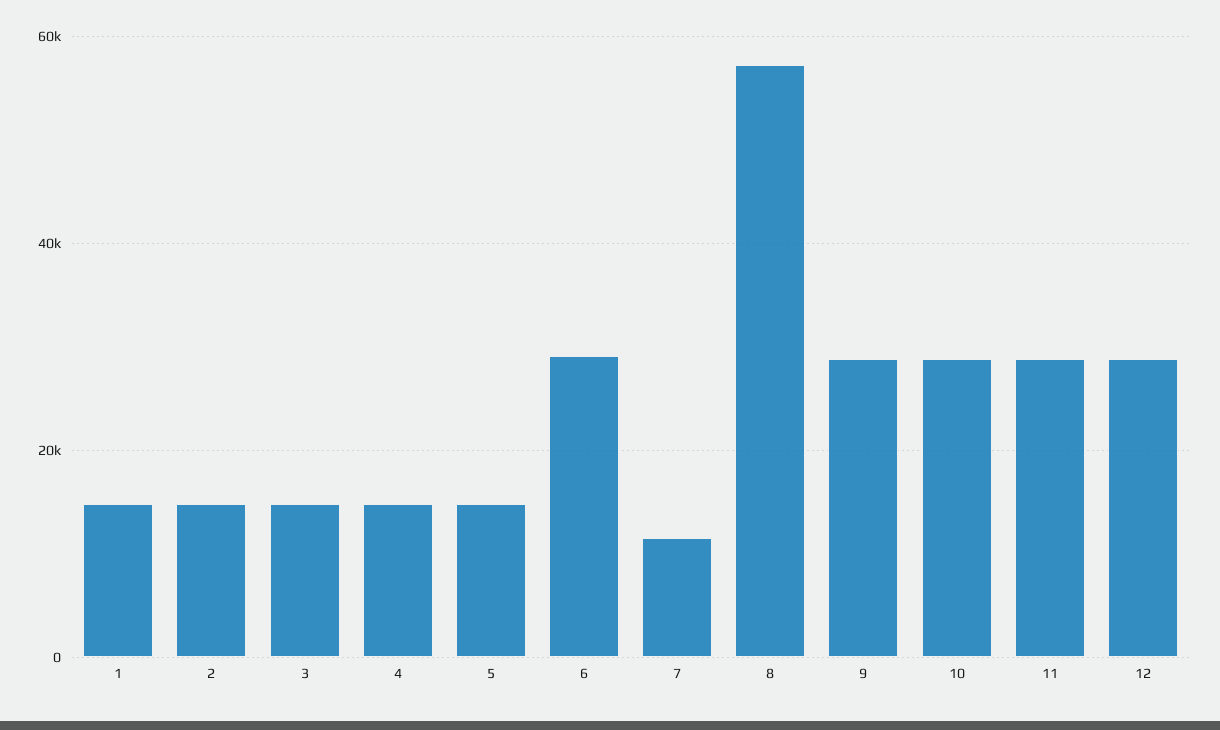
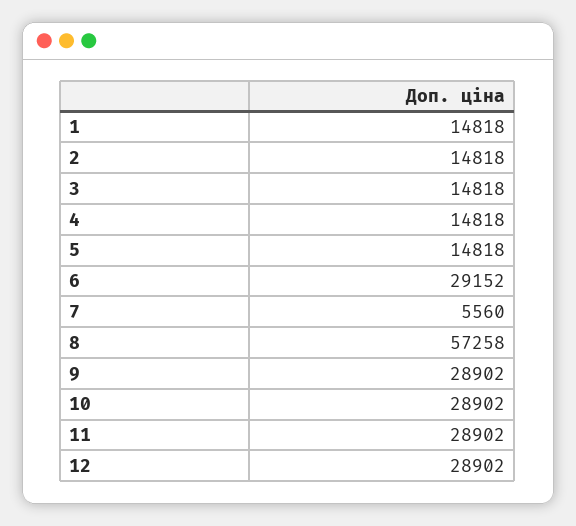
7: 12000 -> 5560

